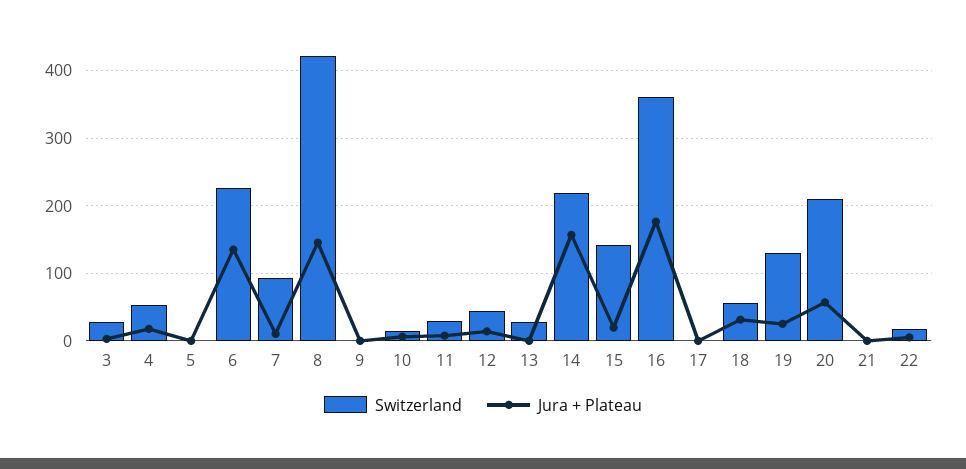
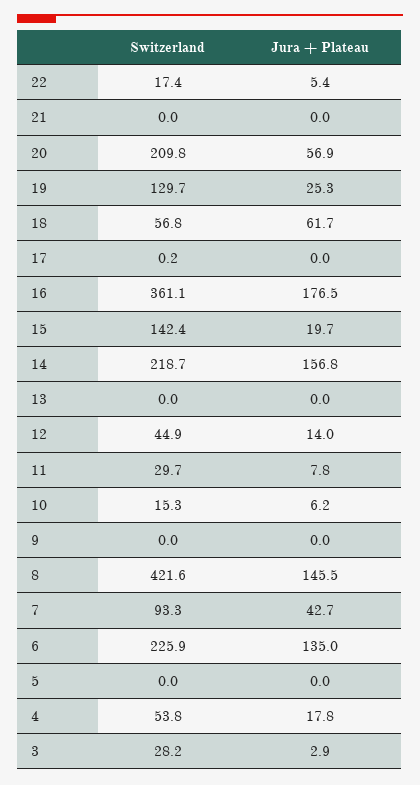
Jura + Plateau, 7: 10 -> 42.7
Switzerland, 13: 30 -> 0
Jura + Plateau, 18: 30 -> 61.7

